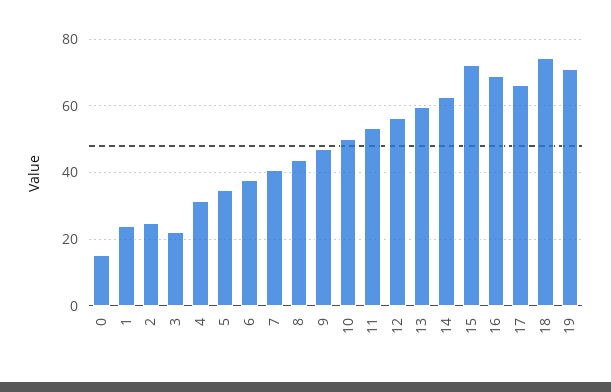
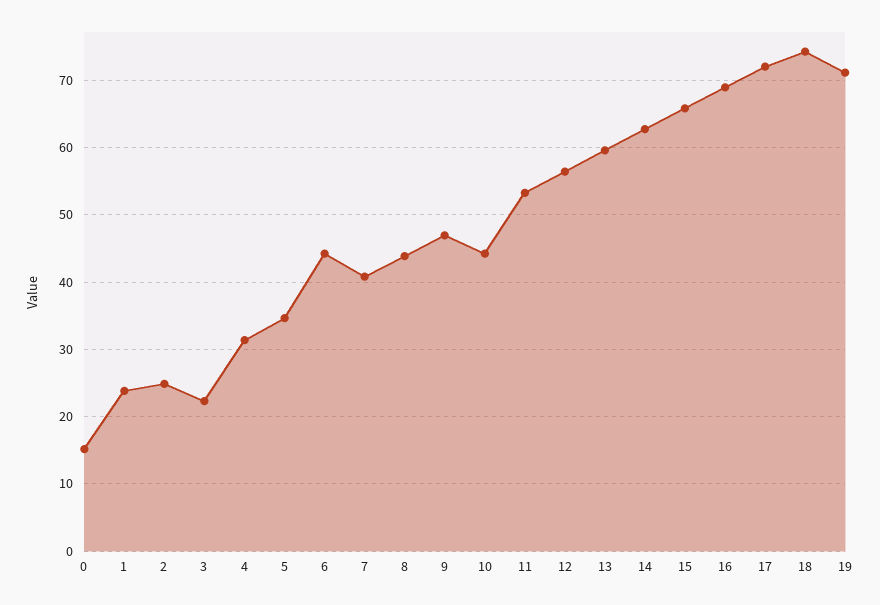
6: 38 -> 44
10: 50 -> 44
15: 72 -> 66
17: 66 -> 72

